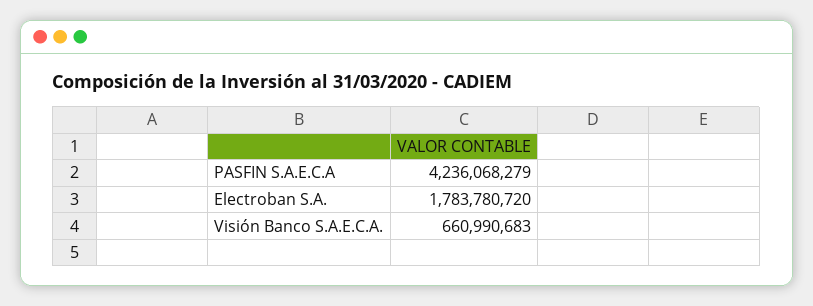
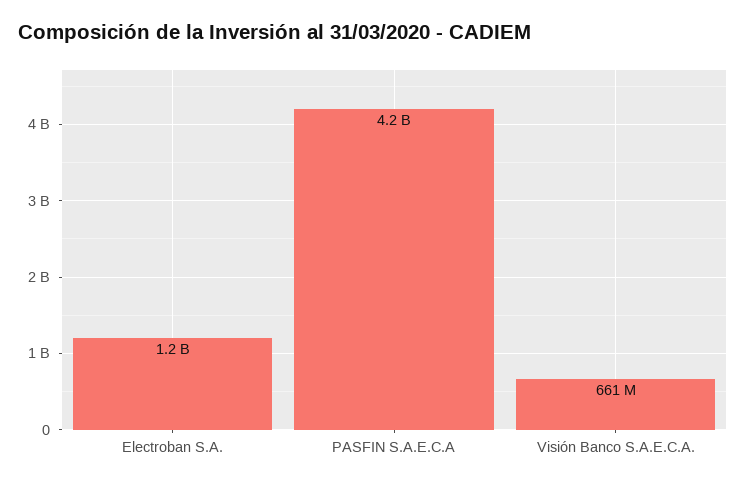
Electroban S.A.: 1783780720 -> 1200000000

